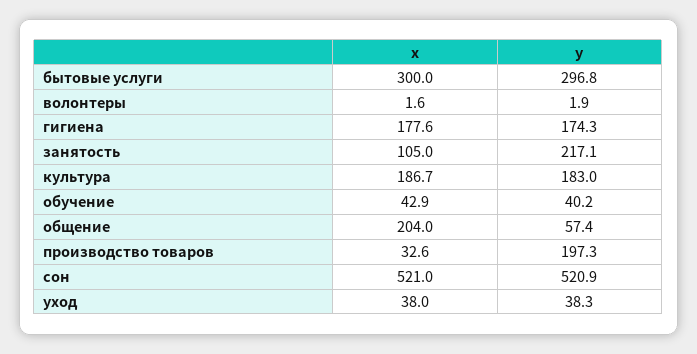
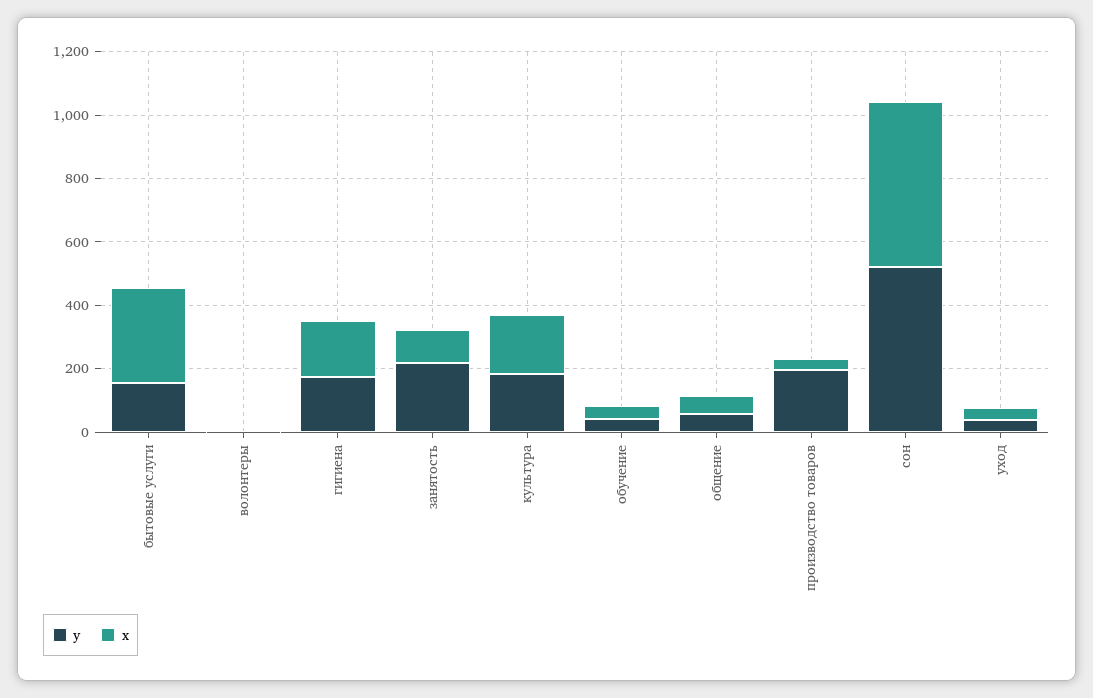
y, бытовые услуги: 296.8 -> 150
x, общение: 204 -> 50

